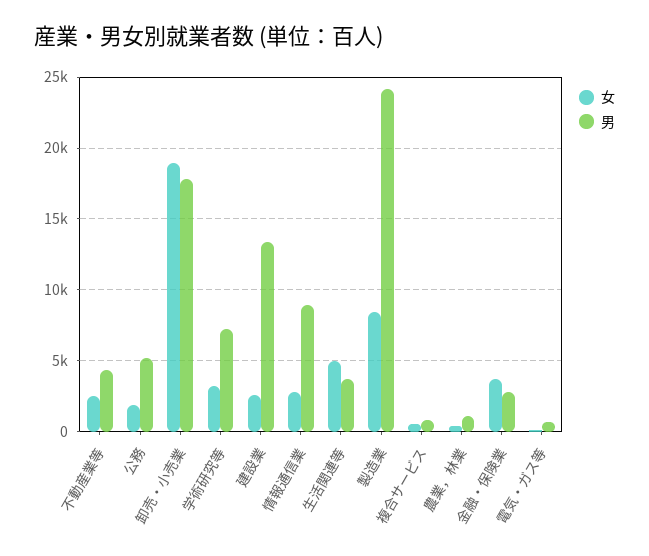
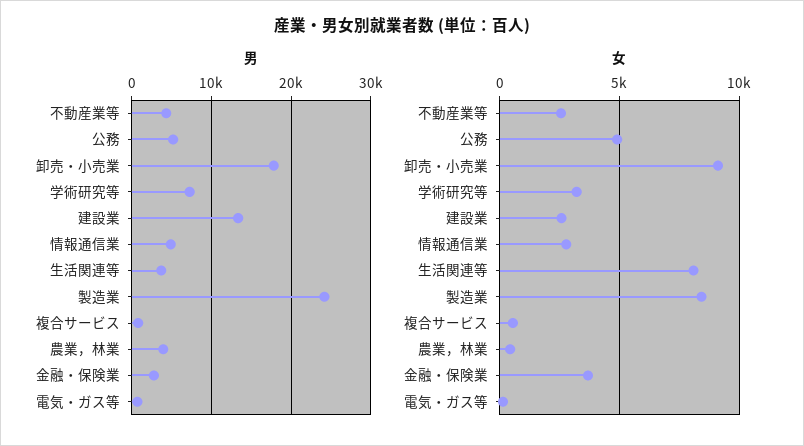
女, 公務: 2000 -> 5000
女, 卸売・小売業: 19000 -> 9000
男, 情報通信業: 9000 -> 5000
女, 生活関連等: 5000 -> 8000
男, 農業，林業: 1000 -> 4000

